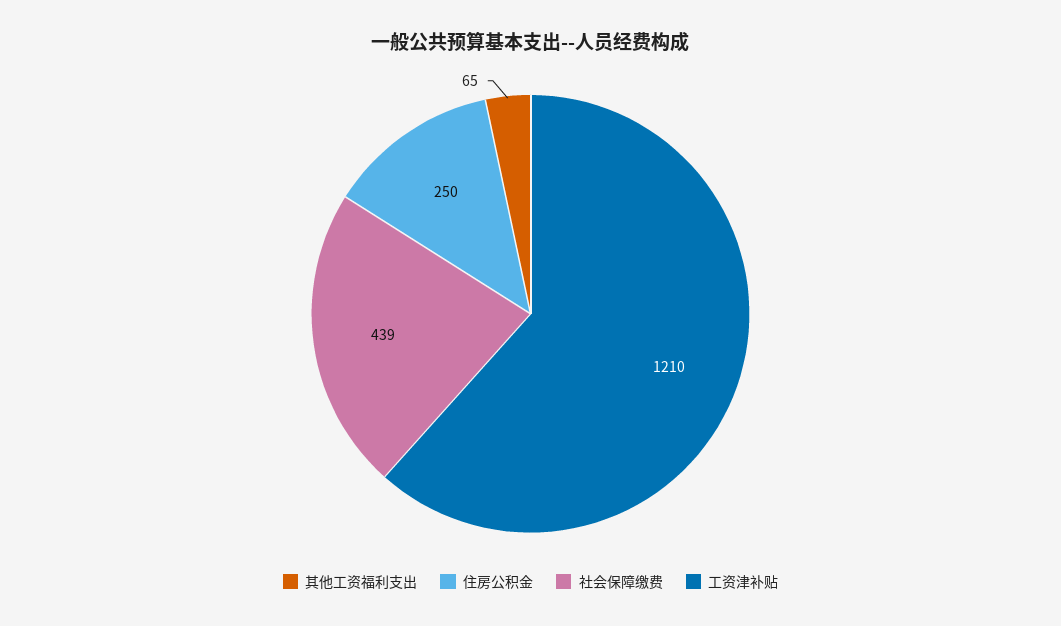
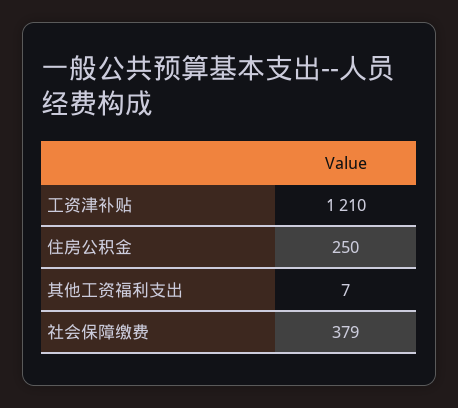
其他工资福利支出: 65 -> 7
社会保障缴费: 439 -> 379

